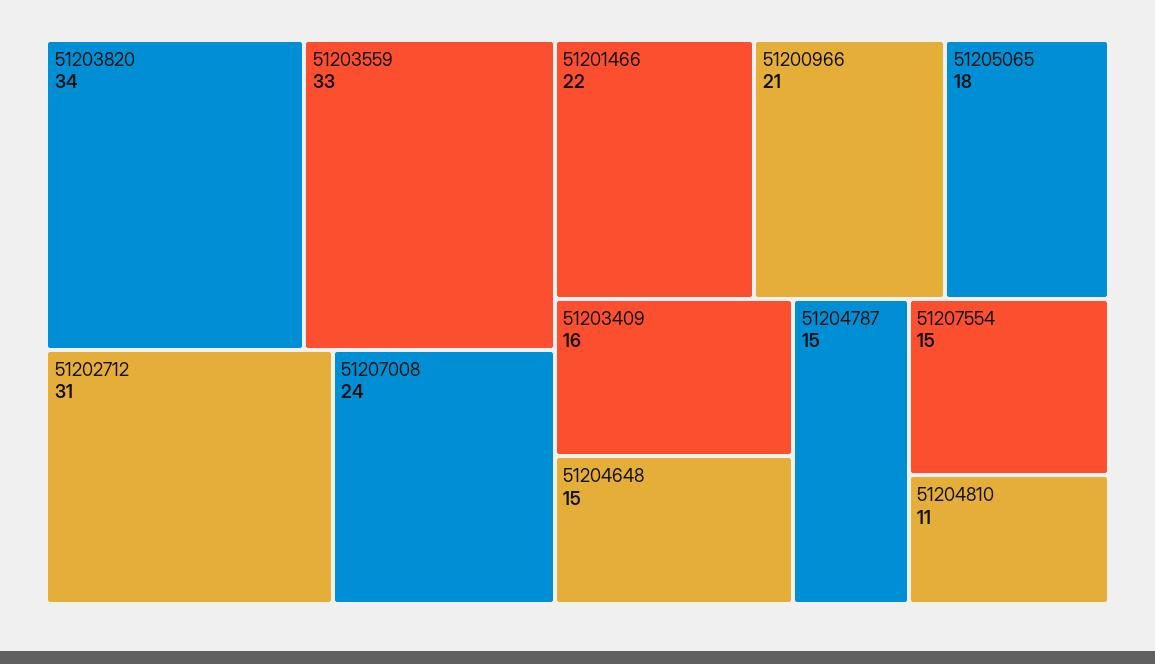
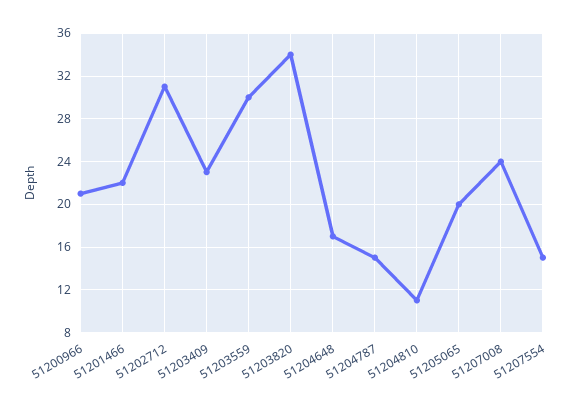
51203559: 33 -> 30
51205065: 18 -> 20
51203409: 16 -> 23
51204648: 15 -> 17

